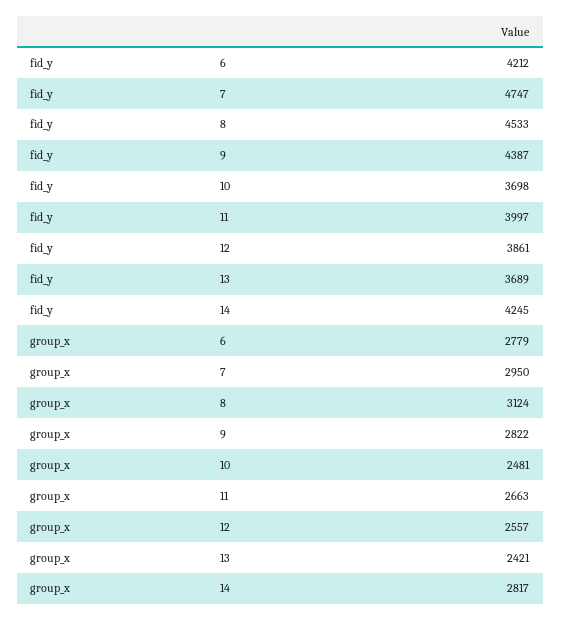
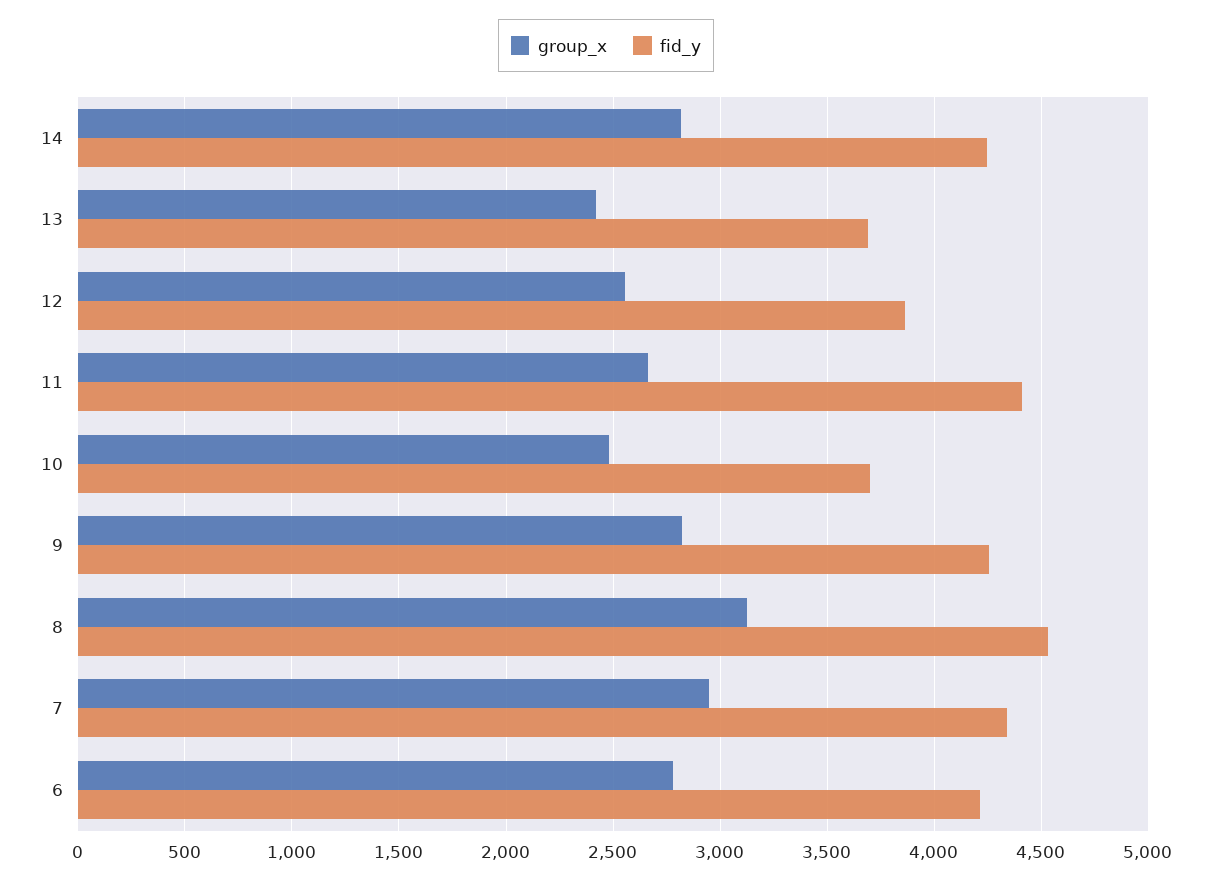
fid_y, 7: 4747 -> 4350
fid_y, 9: 4387 -> 4250
fid_y, 11: 3997 -> 4400

